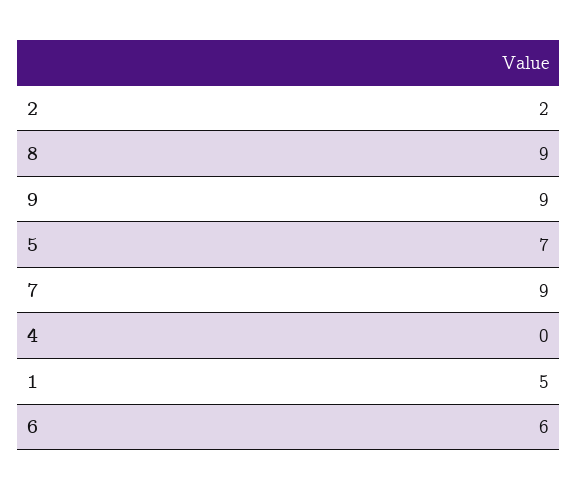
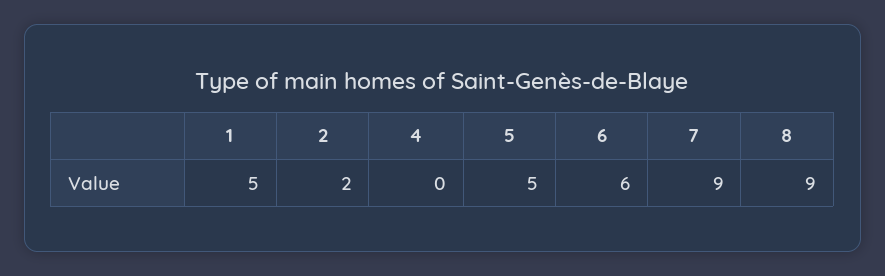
9: 9 -> none
5: 7 -> 5

